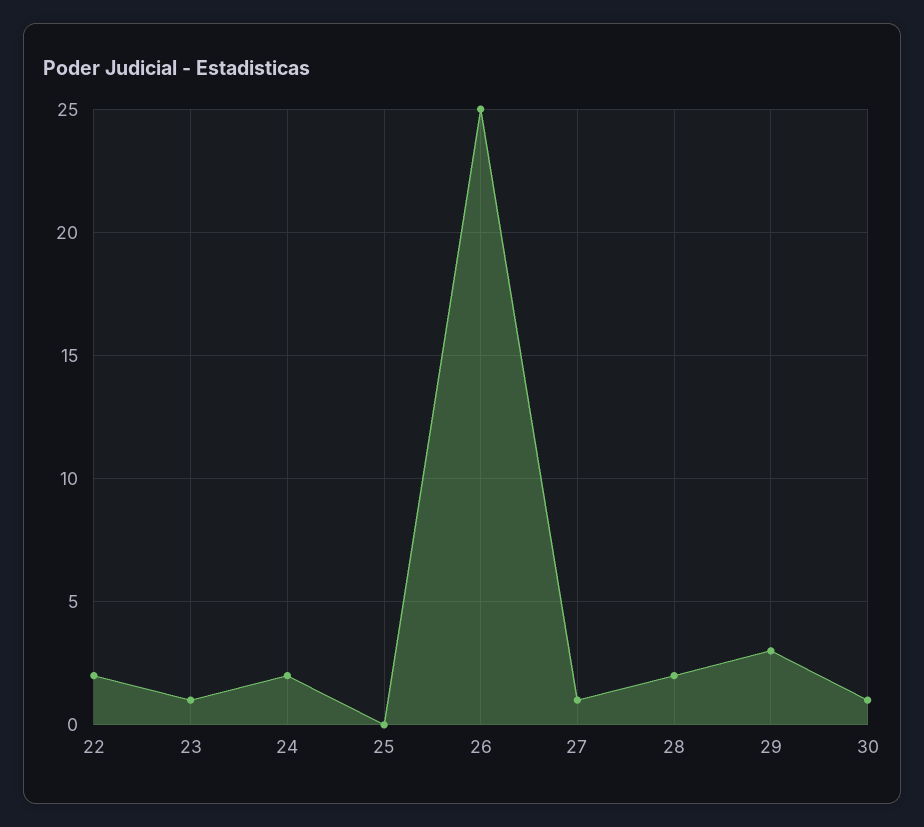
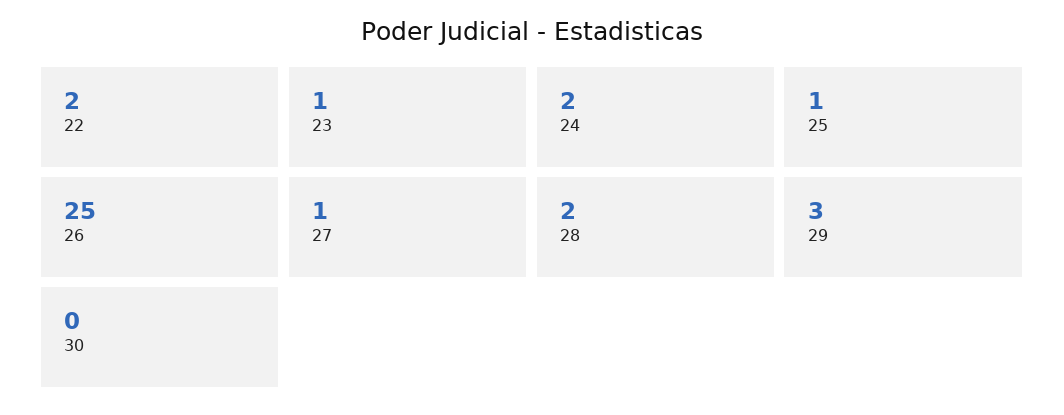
25: 0 -> 1
30: 1 -> 0

